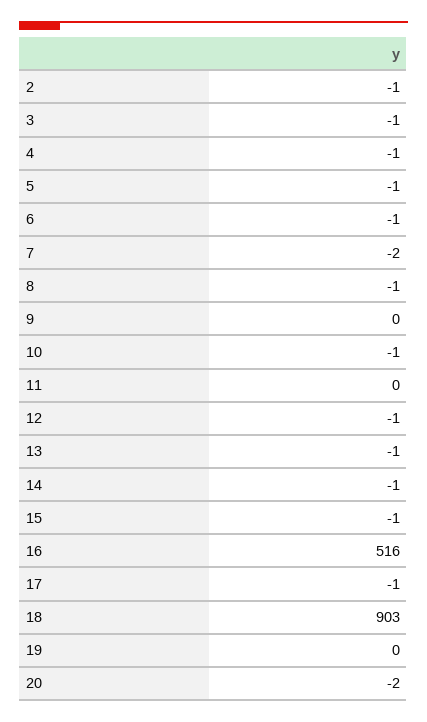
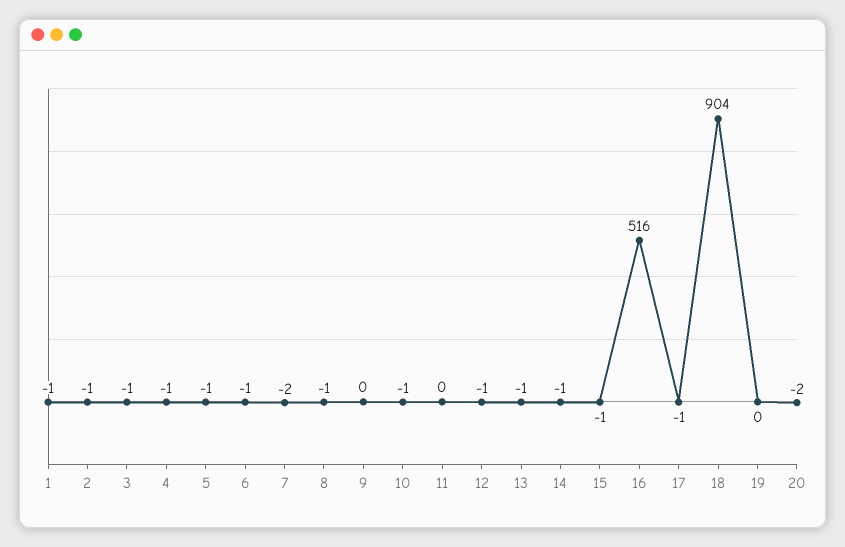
18: 903 -> 904
1: none -> -1

